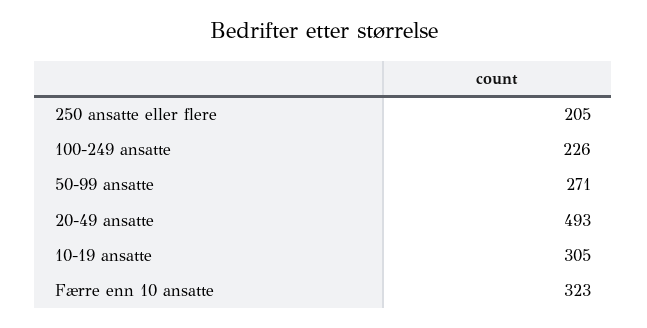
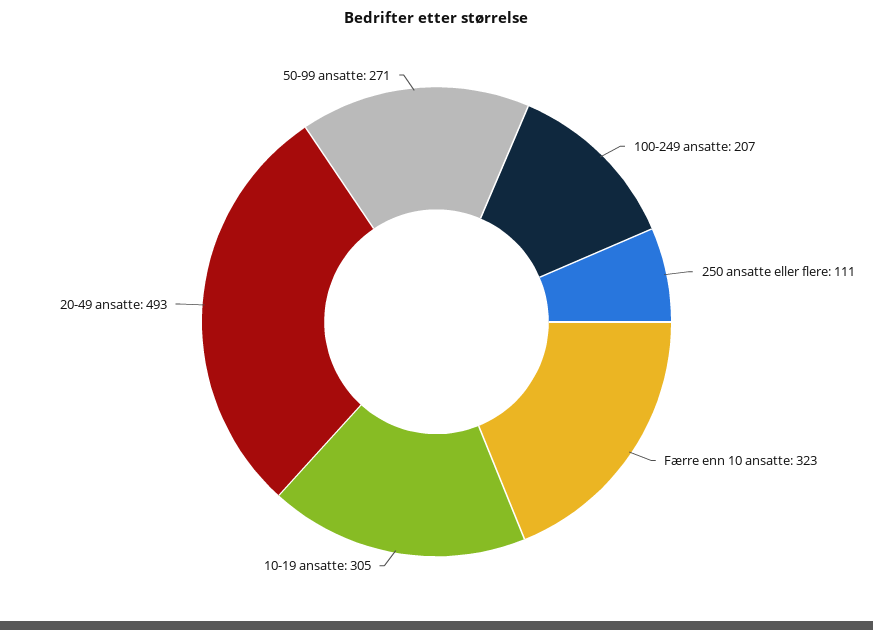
250 ansatte eller flere: 205 -> 111
100-249 ansatte: 226 -> 207

